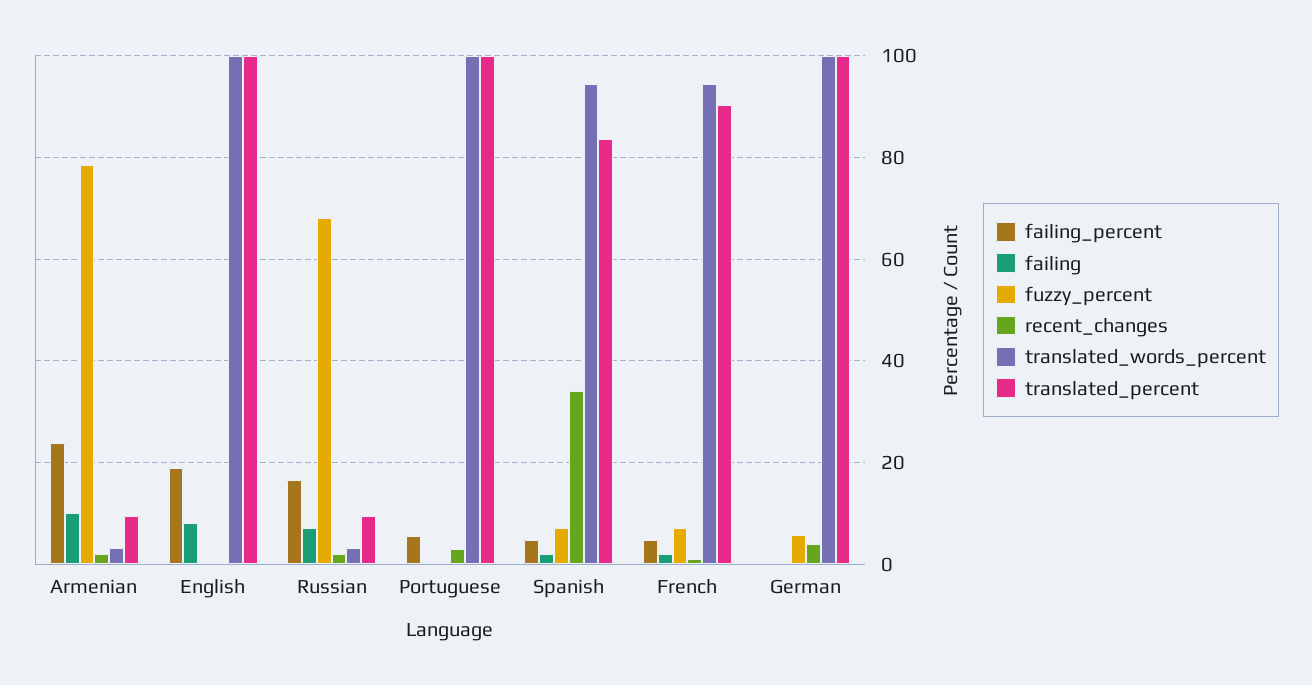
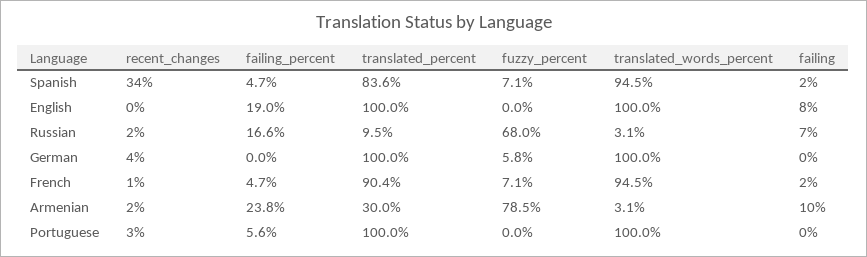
translated_percent, Armenian: 10 -> 30

